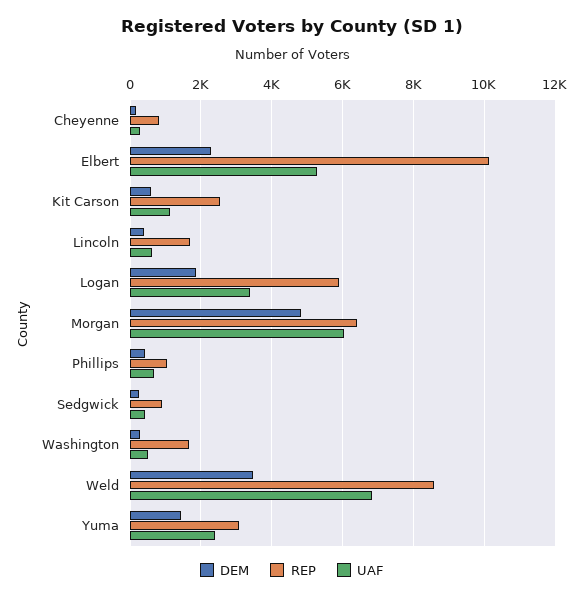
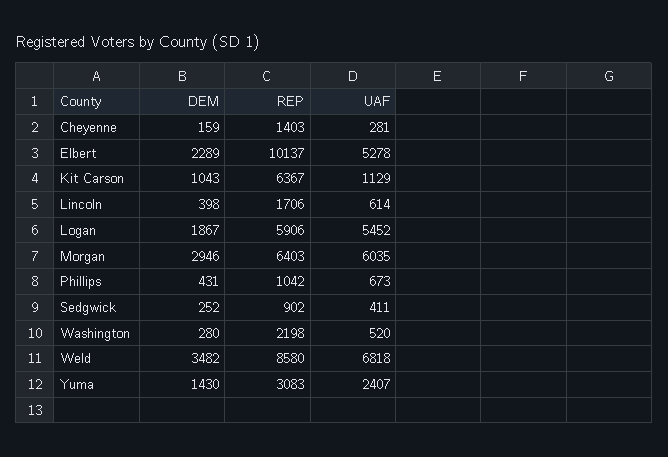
REP, Cheyenne: 800 -> 1403
DEM, Kit Carson: 600 -> 1043
REP, Kit Carson: 2600 -> 6367
UAF, Logan: 3400 -> 5452
DEM, Morgan: 4800 -> 2946
REP, Washington: 1600 -> 2198

